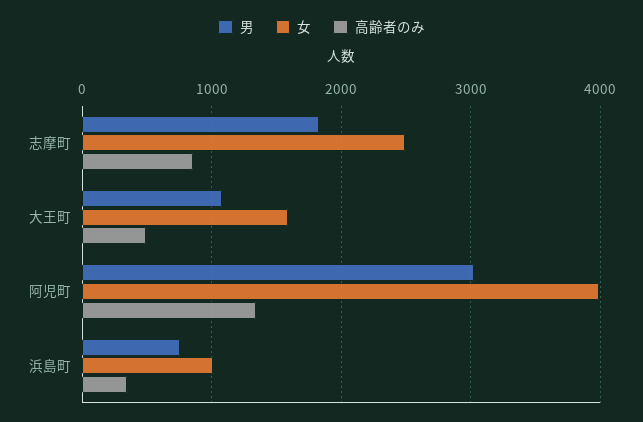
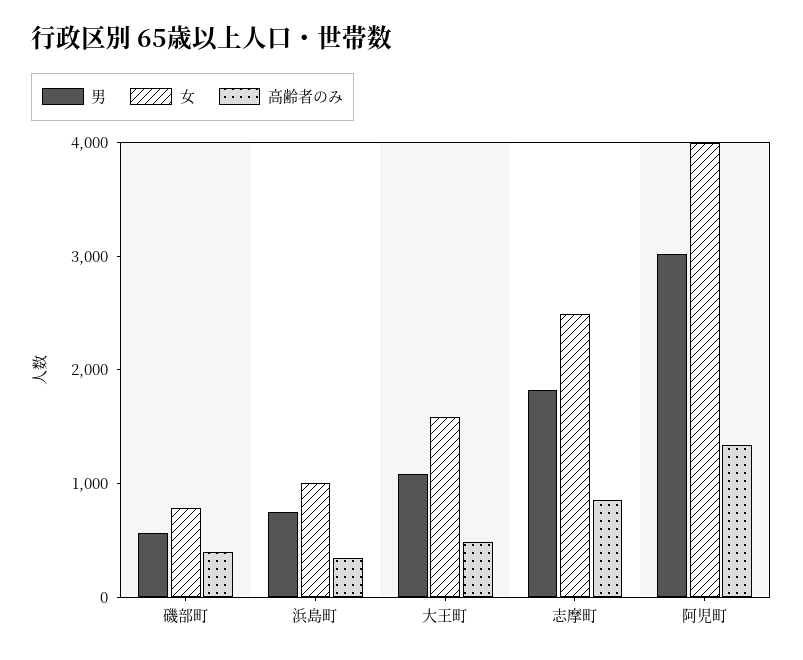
男, 磯部町: none -> 600
女, 磯部町: none -> 800
高齢者のみ, 磯部町: none -> 400

